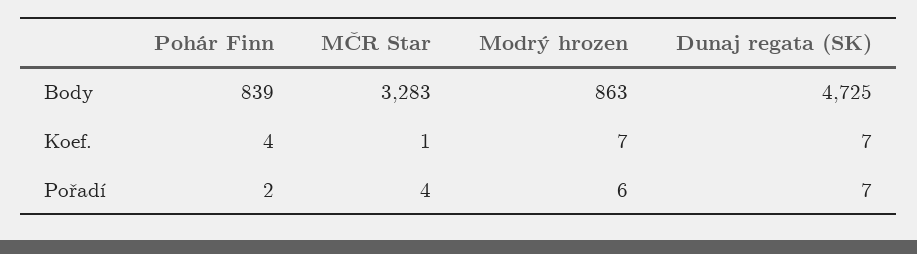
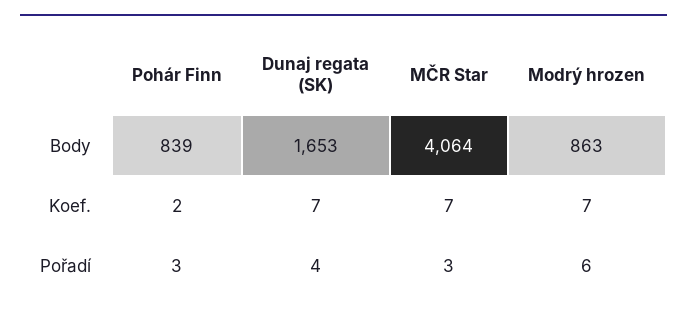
MČR Star, Body: 3283 -> 4064
Dunaj regata (SK), Body: 4725 -> 1653
Pohár Finn, Koef.: 4 -> 2
MČR Star, Koef.: 1 -> 7
Pohár Finn, Pořadí: 2 -> 3
MČR Star, Pořadí: 4 -> 3
Dunaj regata (SK), Pořadí: 7 -> 4

